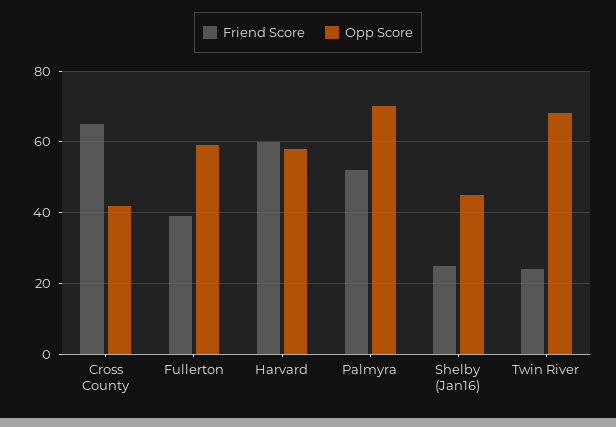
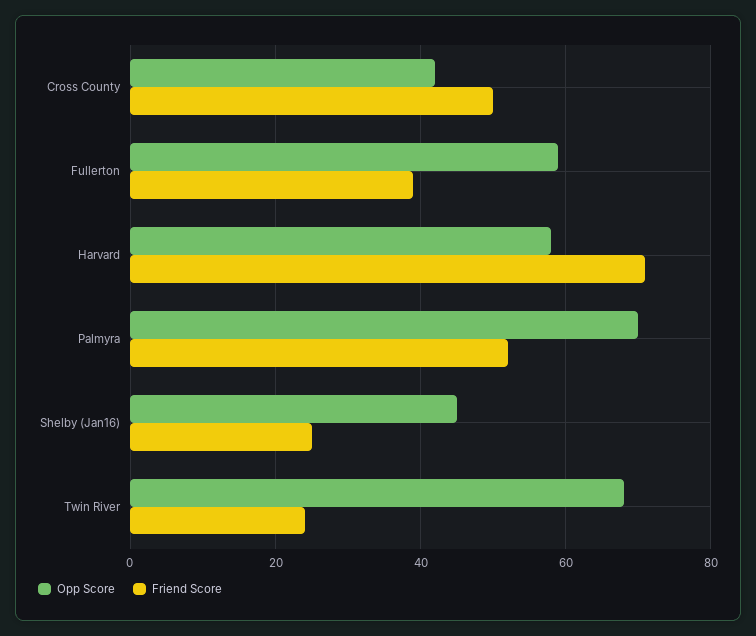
Friend Score, Cross County: 65 -> 50
Friend Score, Harvard: 60 -> 70

